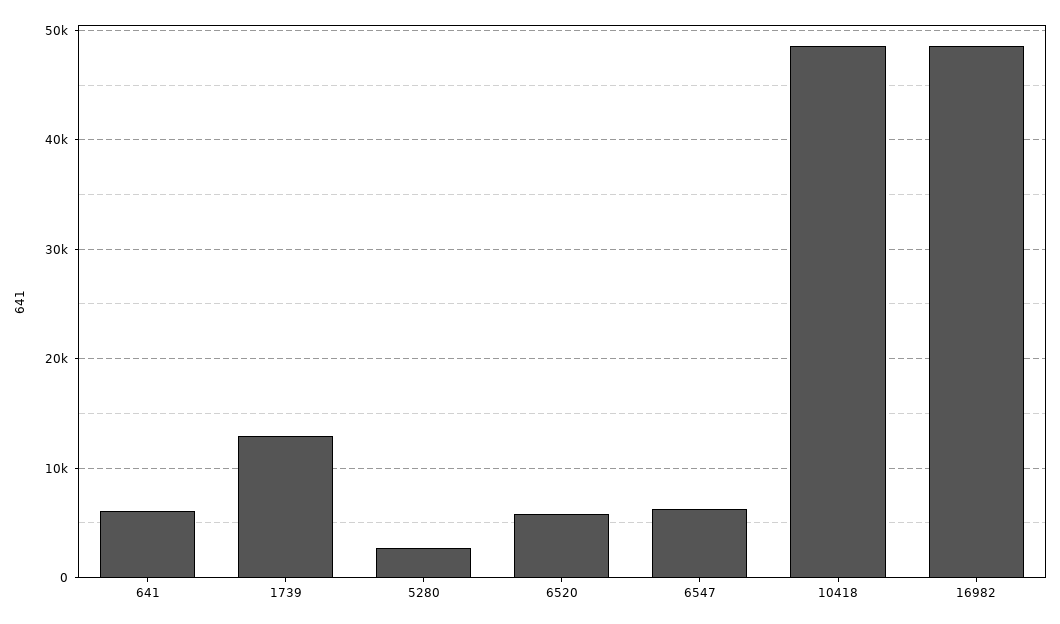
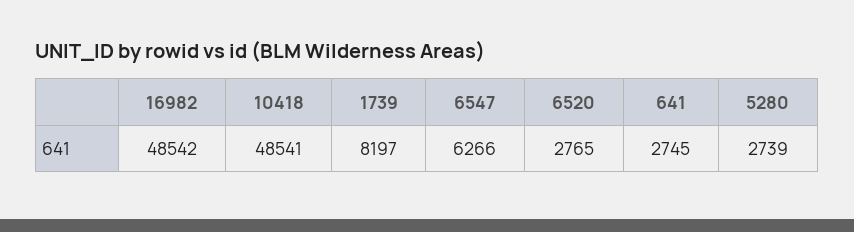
641: 6000 -> 2745
1739: 13000 -> 8197
6520: 6000 -> 2765

